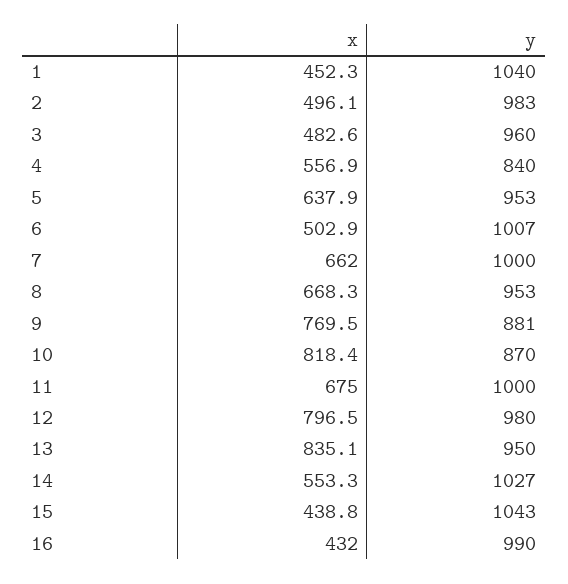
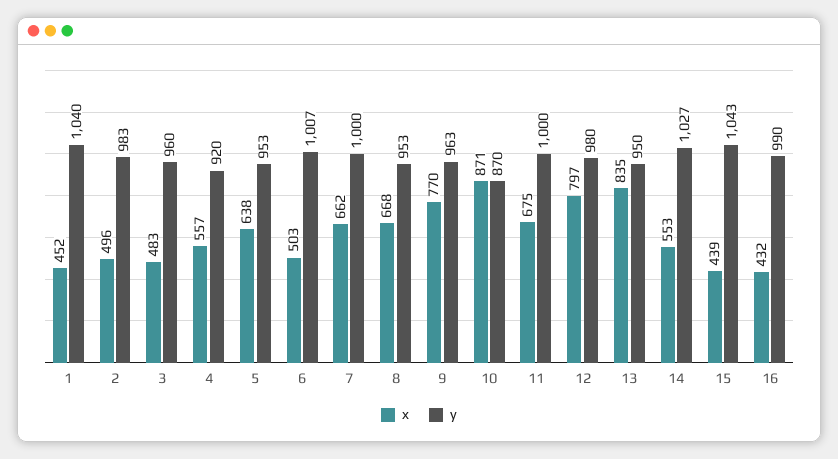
y, 4: 840 -> 920
y, 9: 881 -> 963
x, 10: 818.4 -> 871

